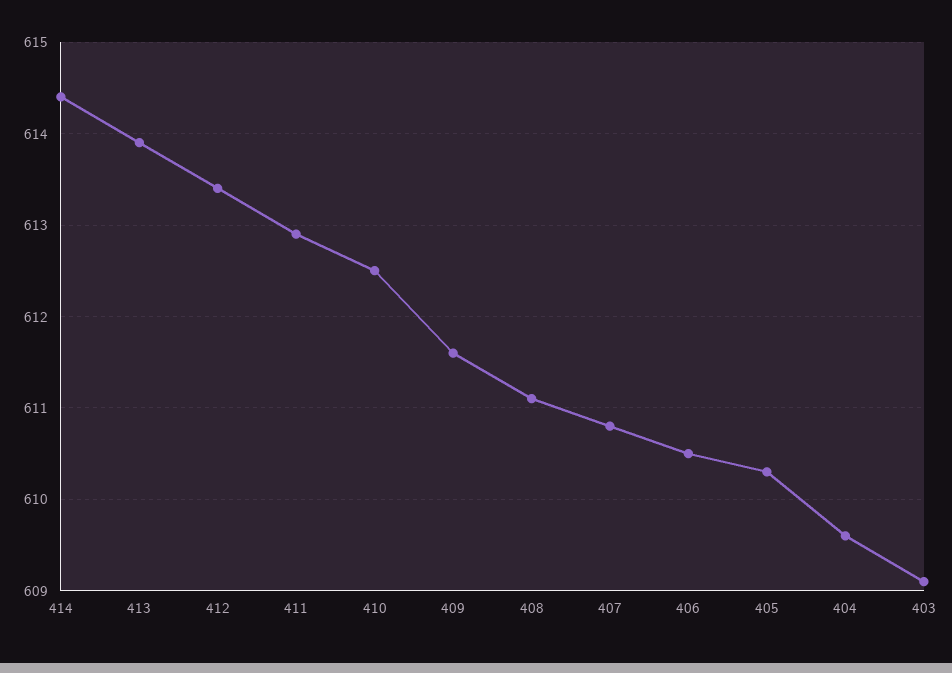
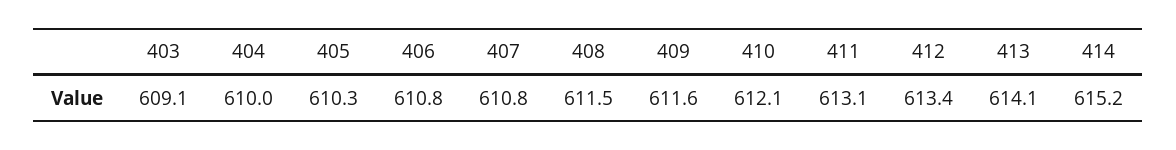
414: 614.4 -> 615.2
413: 613.9 -> 614.1
411: 612.9 -> 613.1
410: 612.5 -> 612.1
408: 611.1 -> 611.5
406: 610.5 -> 610.8
404: 609.6 -> 610

